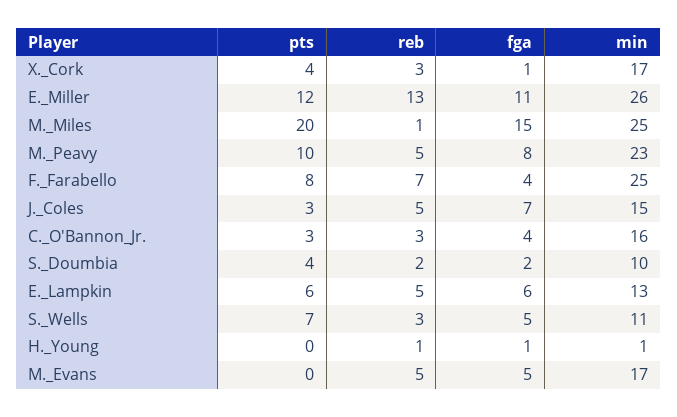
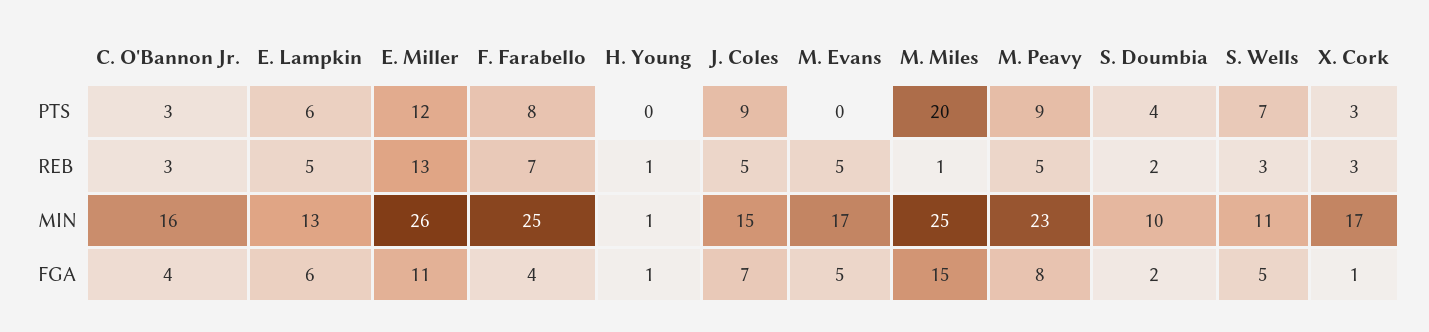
pts, X._Cork: 4 -> 3
pts, M._Peavy: 10 -> 9
pts, J._Coles: 3 -> 9

